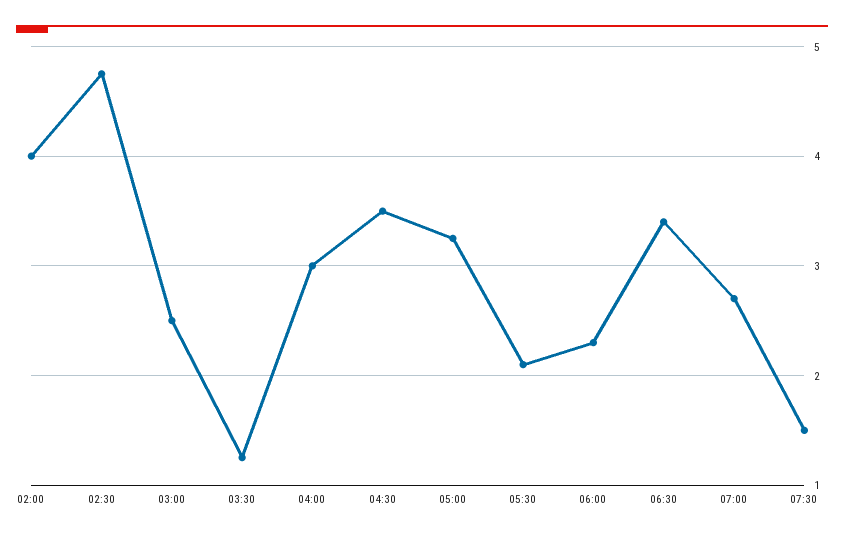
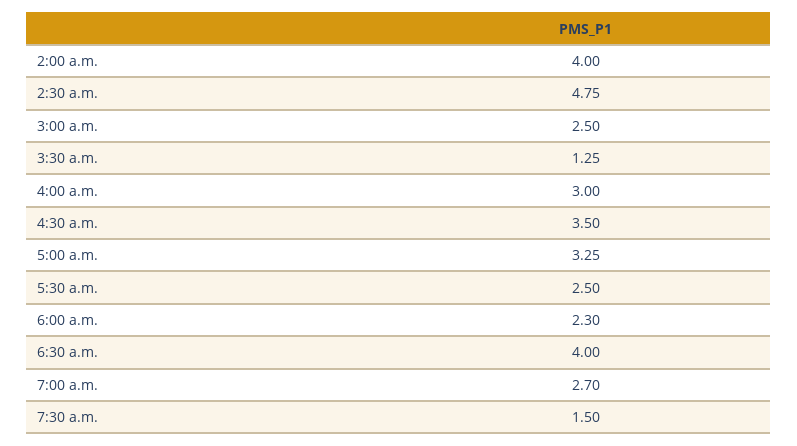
05:30: 2.1 -> 2.5
06:30: 3.4 -> 4

